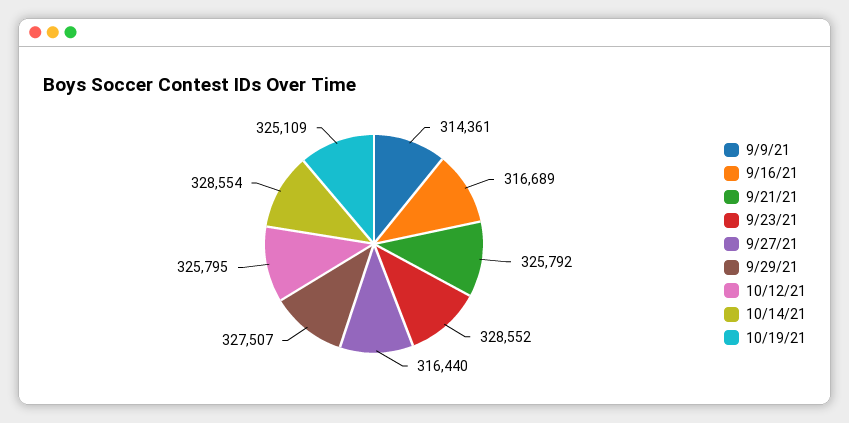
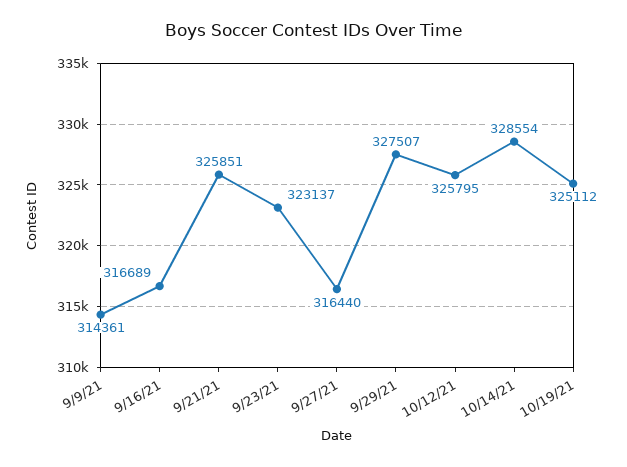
9/21/21: 325792 -> 325851
9/23/21: 328552 -> 323137
10/19/21: 325109 -> 325112

